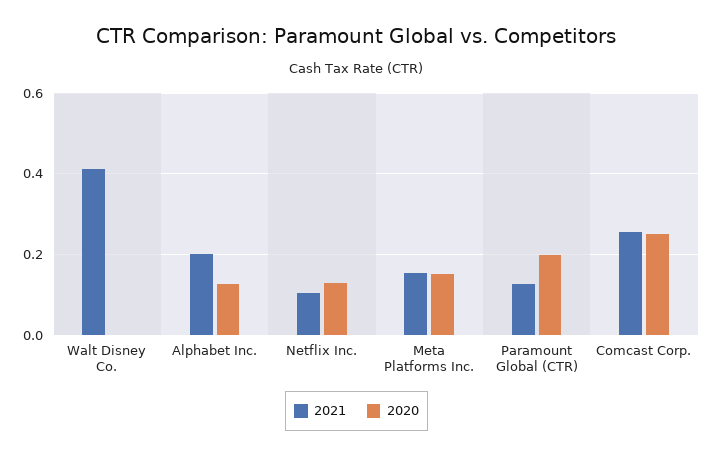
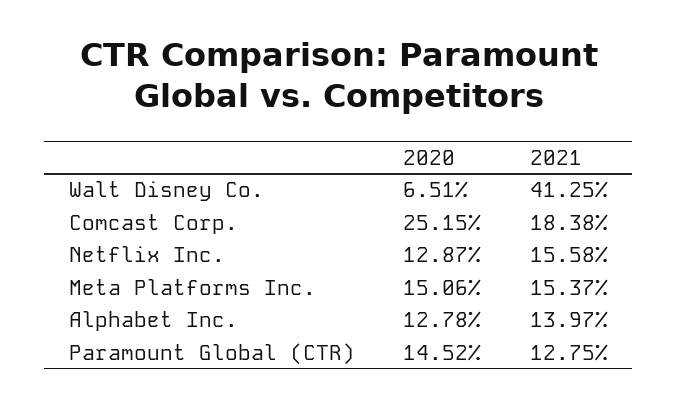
2020, Walt Disney Co.: 0 -> 0.0651
2021, Alphabet Inc.: 0.2 -> 0.1397
2021, Netflix Inc.: 0.1 -> 0.1558
2020, Paramount Global (CTR): 0.2 -> 0.1452
2021, Comcast Corp.: 0.26 -> 0.1838

